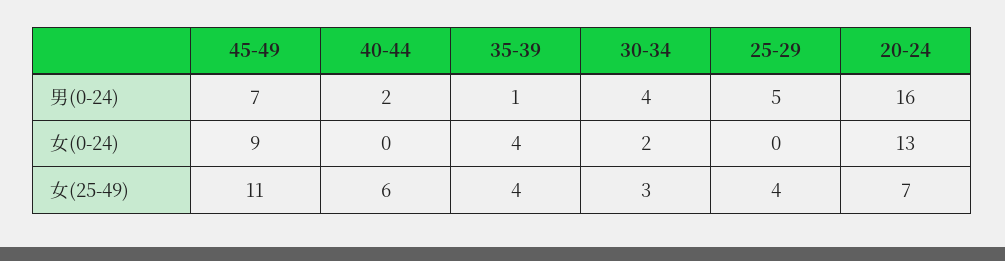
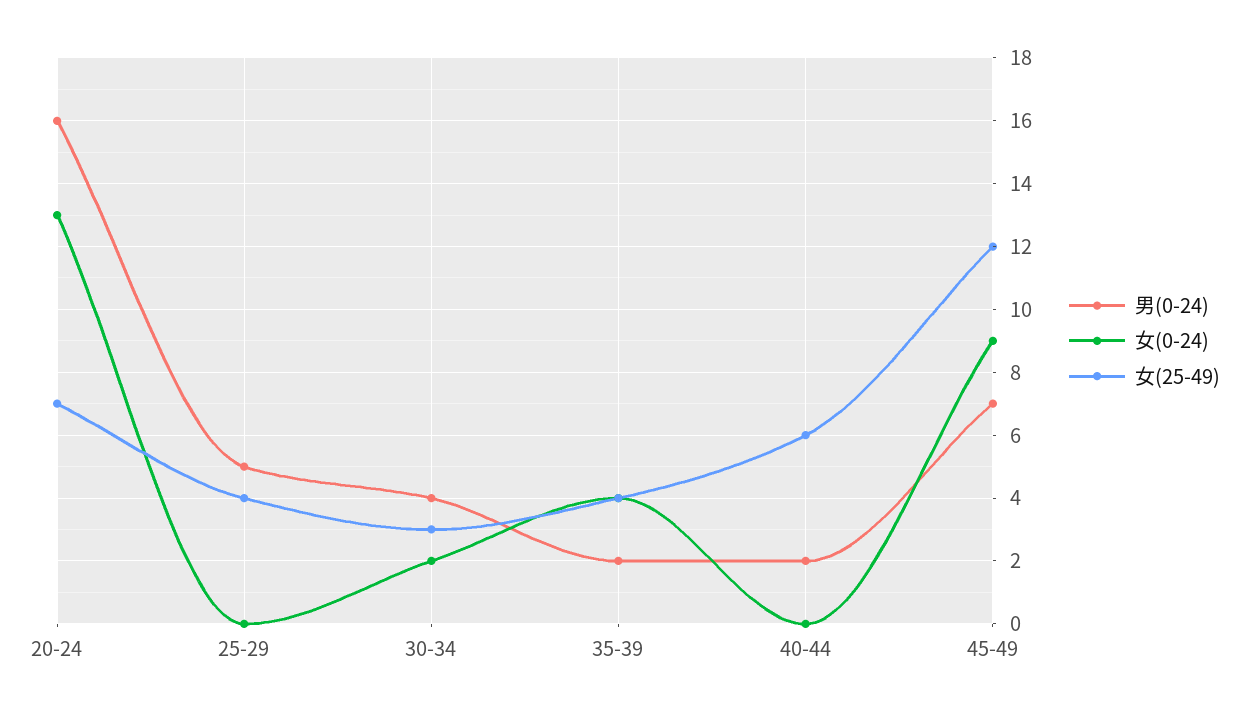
男(0-24), 35-39: 1 -> 2
女(25-49), 45-49: 11 -> 12

